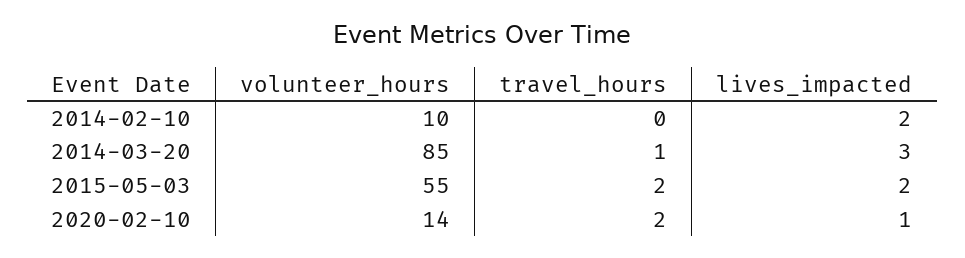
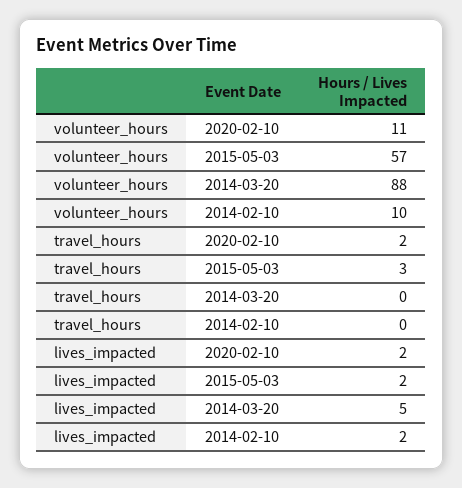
volunteer_hours, 2014-03-20: 85 -> 88
travel_hours, 2014-03-20: 1 -> 0
lives_impacted, 2014-03-20: 3 -> 5
volunteer_hours, 2015-05-03: 55 -> 57
travel_hours, 2015-05-03: 2 -> 3
volunteer_hours, 2020-02-10: 14 -> 11
lives_impacted, 2020-02-10: 1 -> 2

